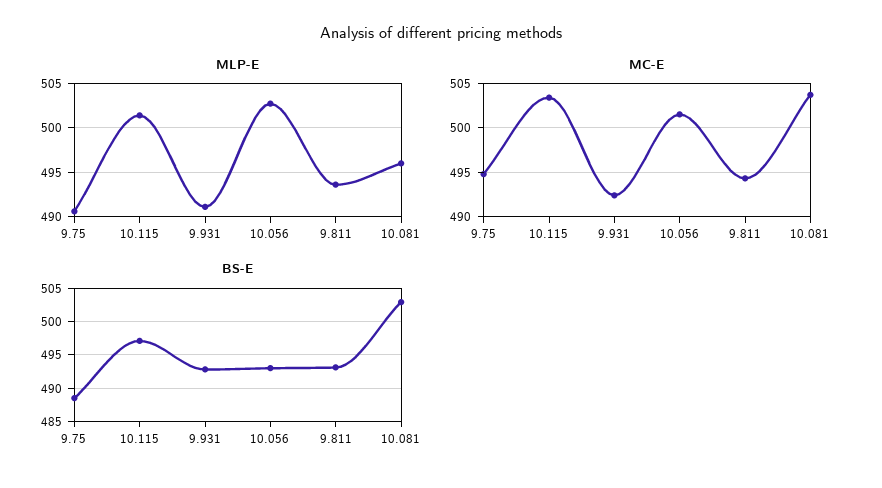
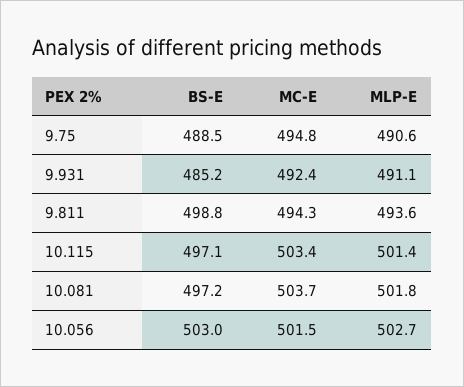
MLP-E, 10.081: 496 -> 501.8
BS-E, 9.931: 493 -> 485.2
BS-E, 10.056: 493 -> 503
BS-E, 9.811: 493 -> 498.8
BS-E, 10.081: 503 -> 497.2

